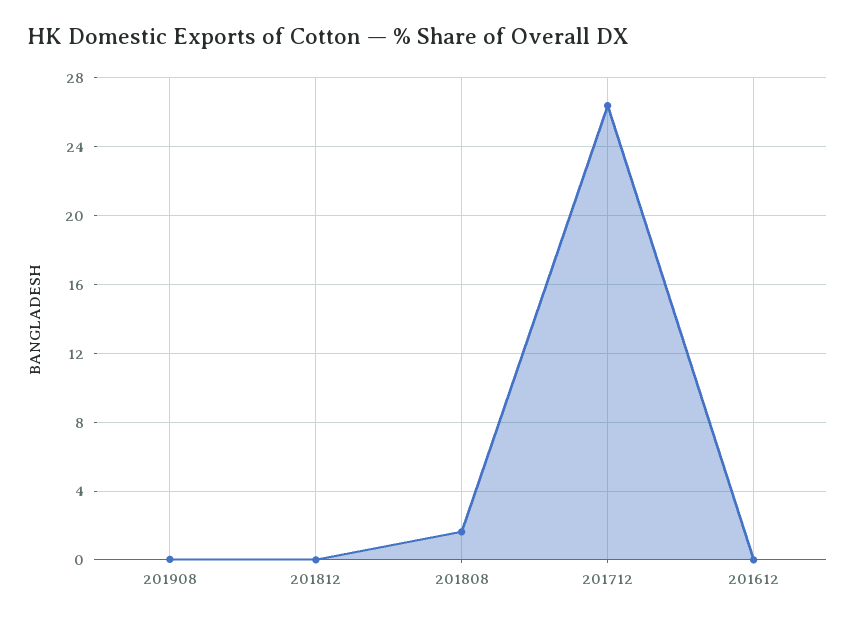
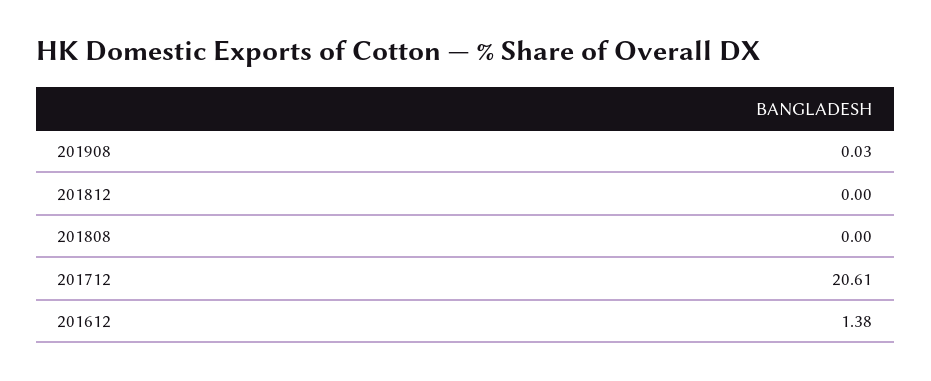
201808: 1.5 -> 0
201712: 26.5 -> 20.61
201612: 0 -> 1.38

